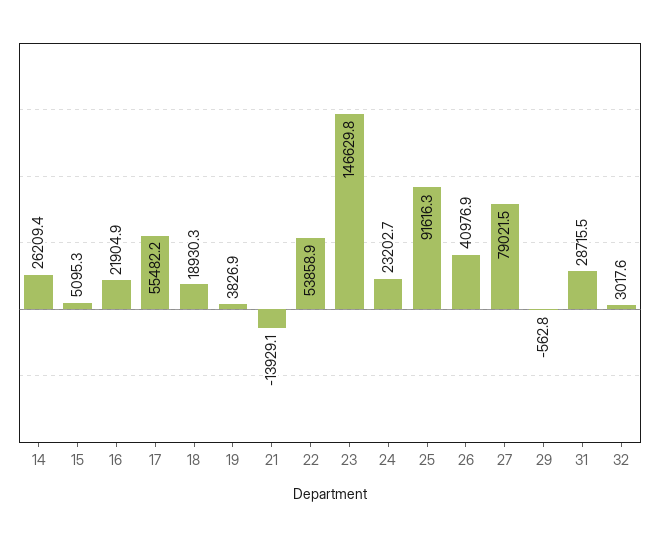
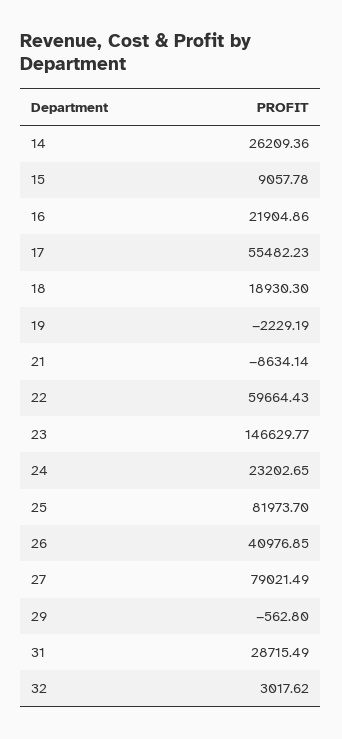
15: 5095.3 -> 9057.78
19: 3826.9 -> -2229.19
21: -13929.1 -> -8634.14
22: 53858.9 -> 59664.43
25: 91616.3 -> 81973.7

